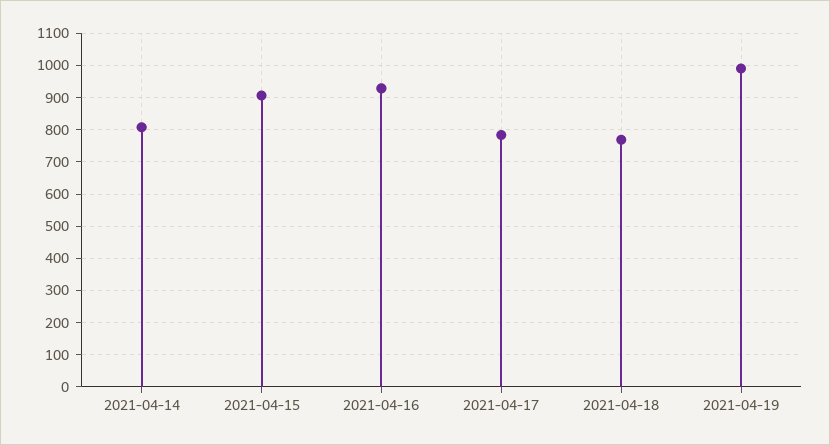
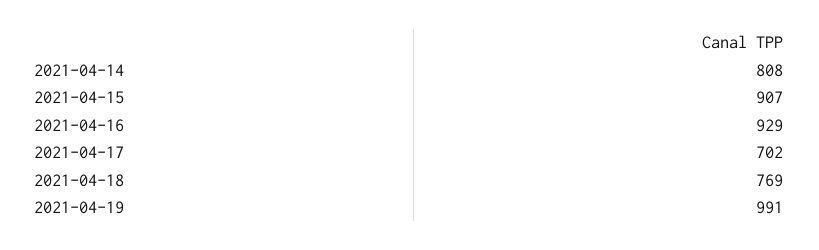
2021-04-17: 780 -> 702

